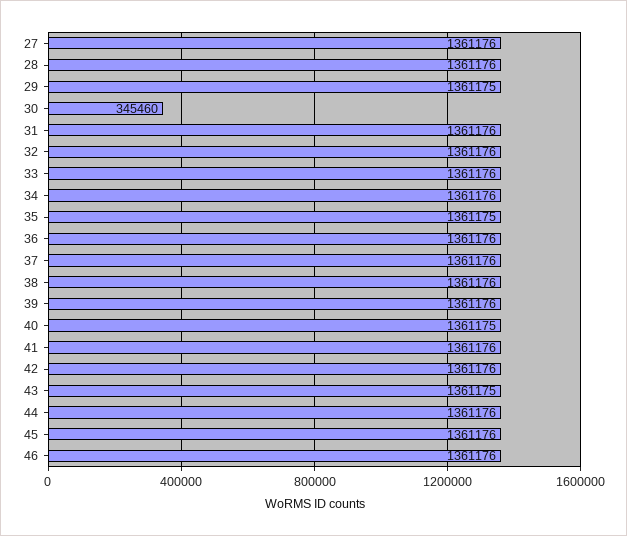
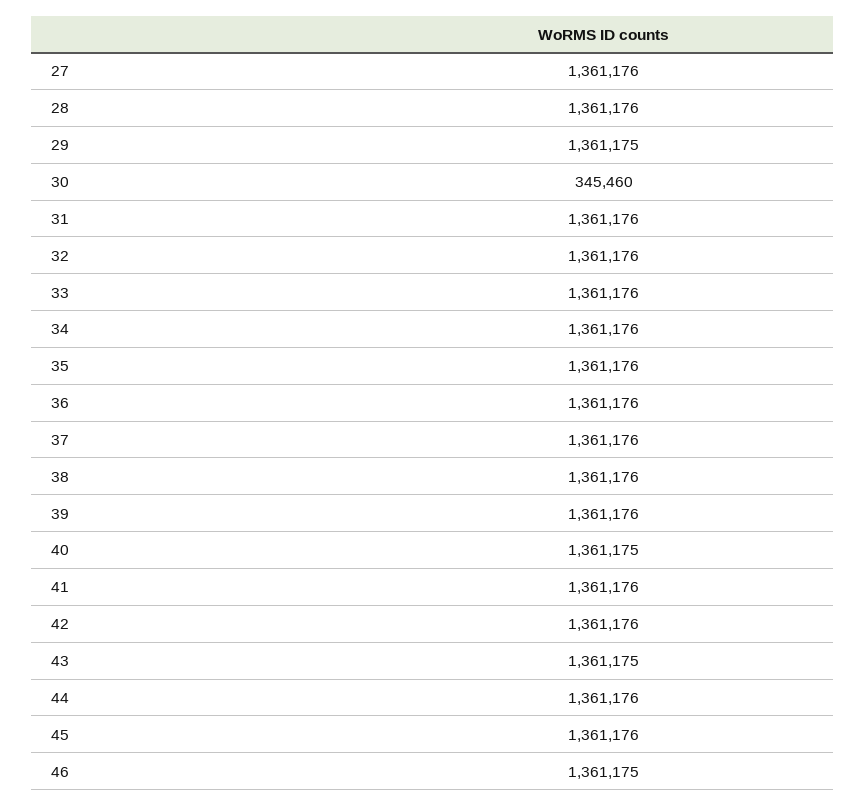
35: 1361175 -> 1361176
46: 1361176 -> 1361175

